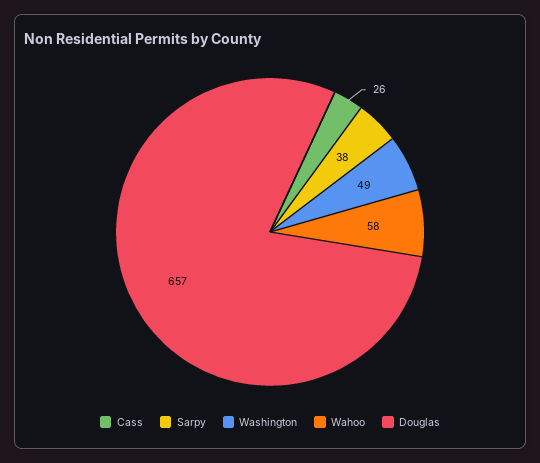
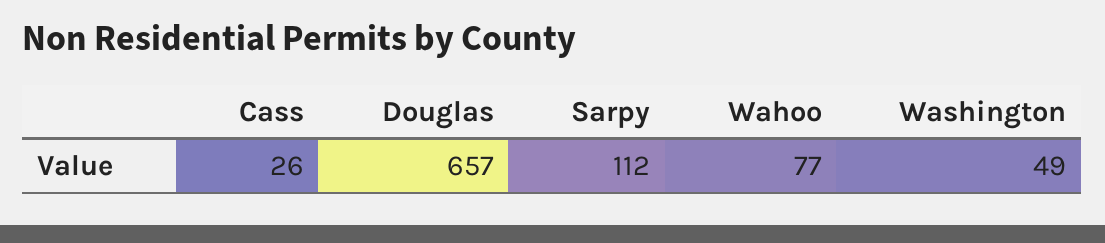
Sarpy: 38 -> 112
Wahoo: 58 -> 77

